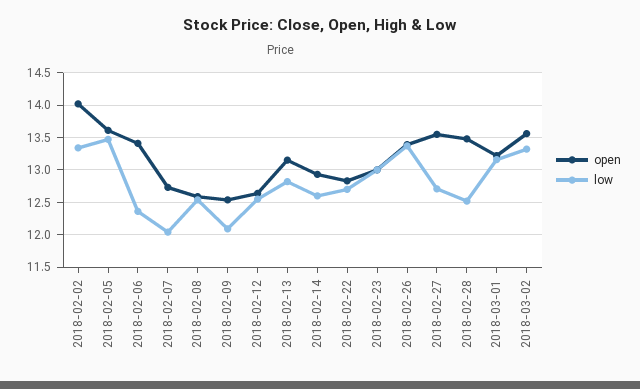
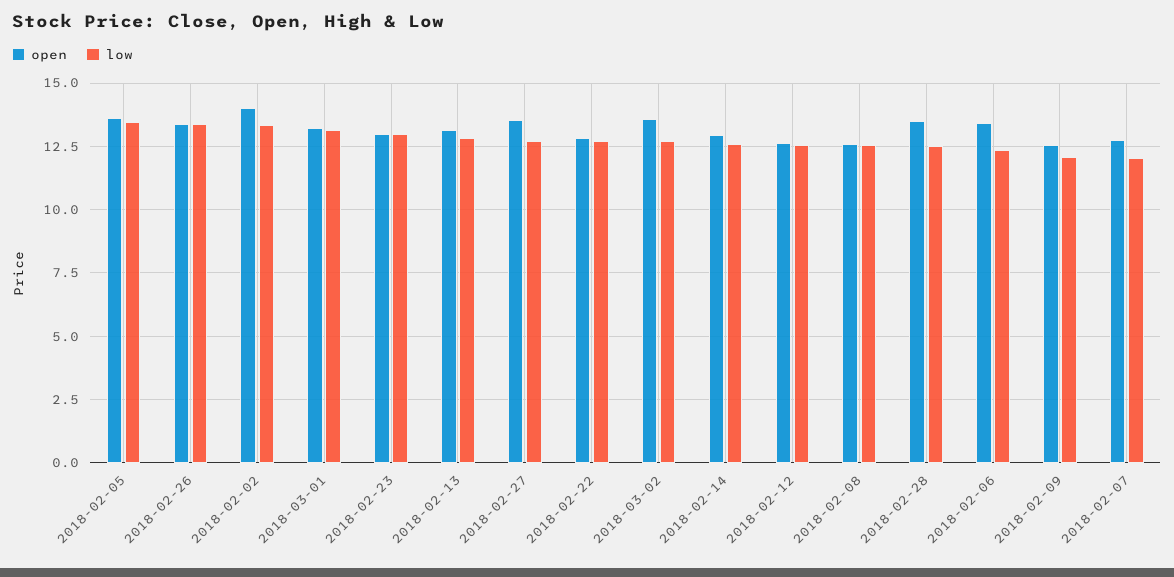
low, 2018-03-02: 13.3 -> 12.75

